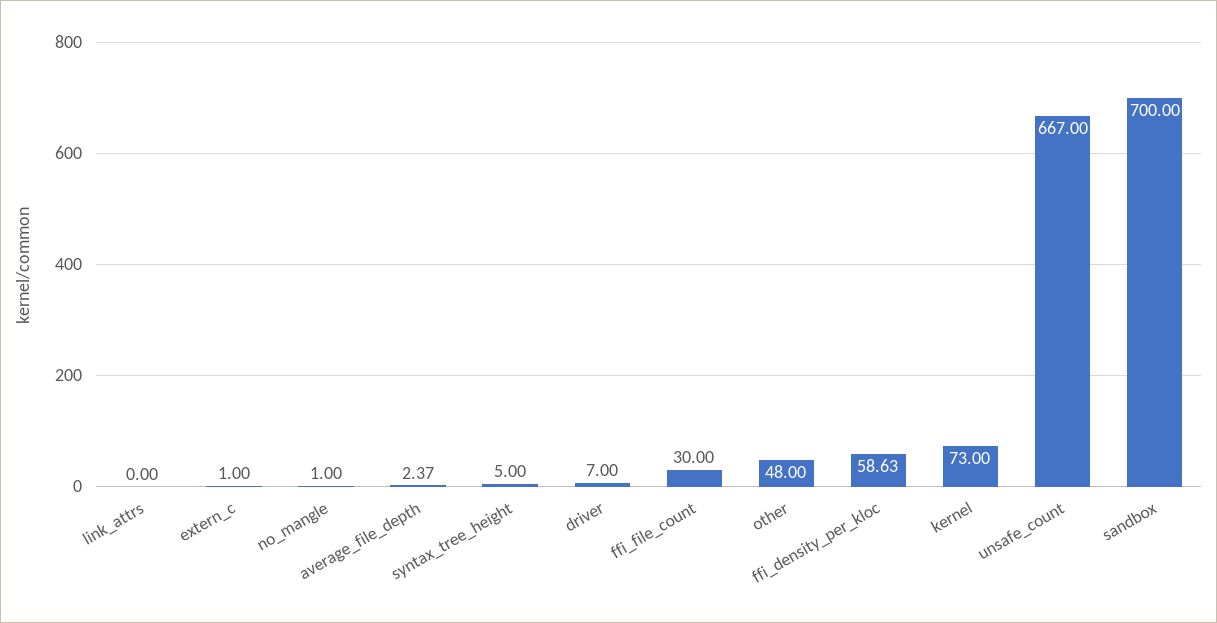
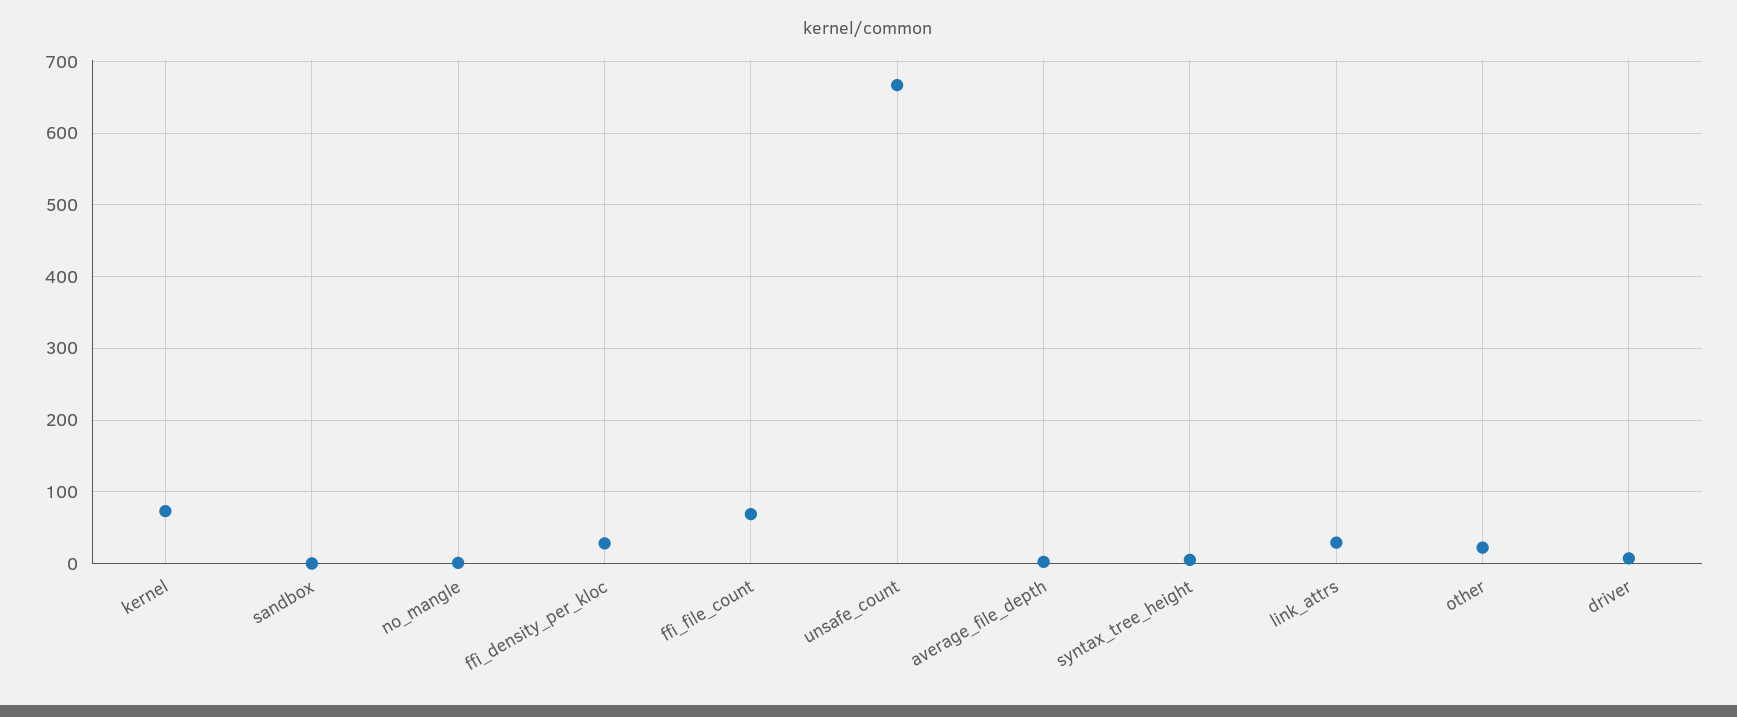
link_attrs: 0 -> 30
extern_c: 1 -> none
ffi_file_count: 30 -> 70
other: 48 -> 20
ffi_density_per_kloc: 58.63 -> 30
sandbox: 700 -> 0

